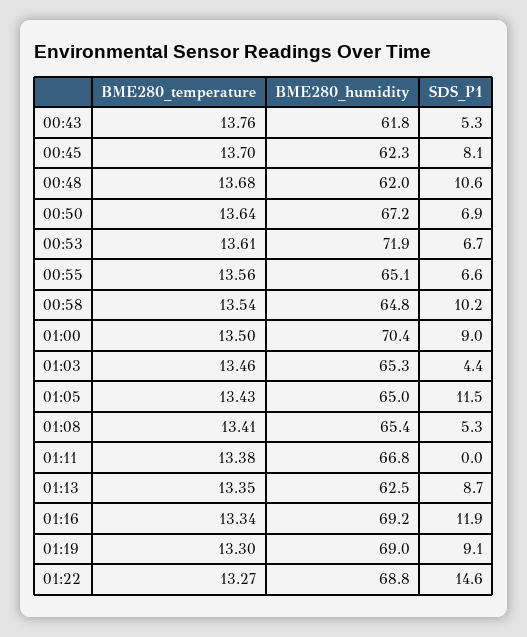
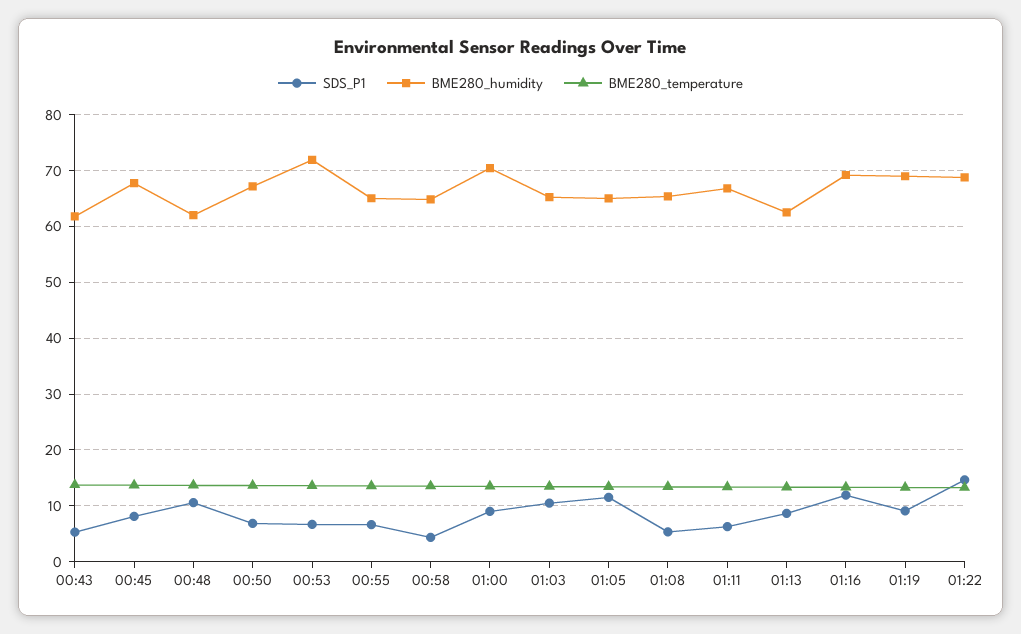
BME280_humidity, 00:45: 62.3 -> 68
SDS_P1, 00:58: 10.2 -> 4
SDS_P1, 01:03: 4.4 -> 10
SDS_P1, 01:11: 0 -> 6

